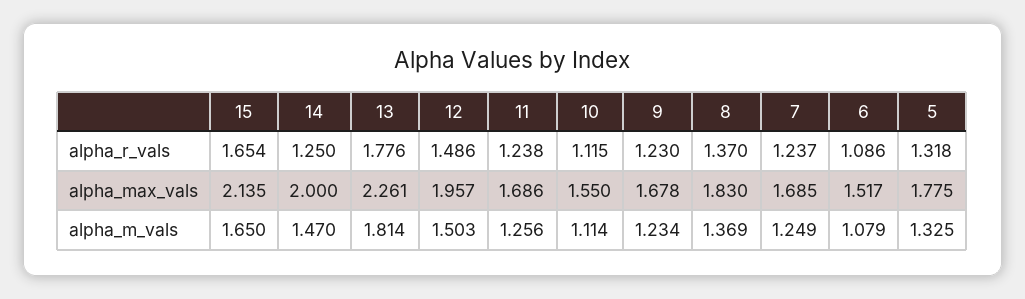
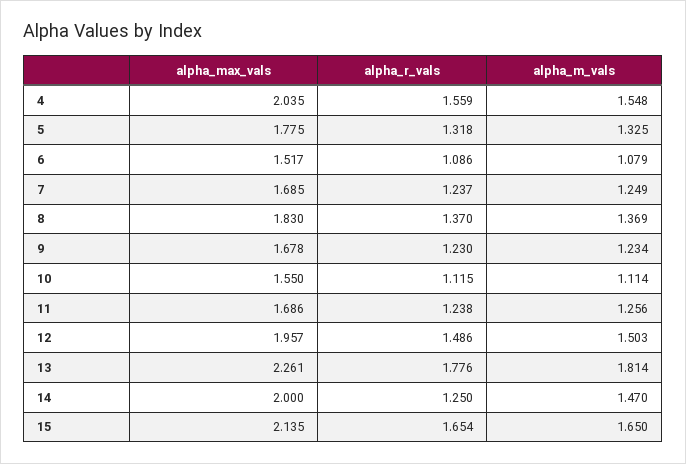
4, alpha_max_vals: none -> 2.035
4, alpha_r_vals: none -> 1.559
4, alpha_m_vals: none -> 1.548

